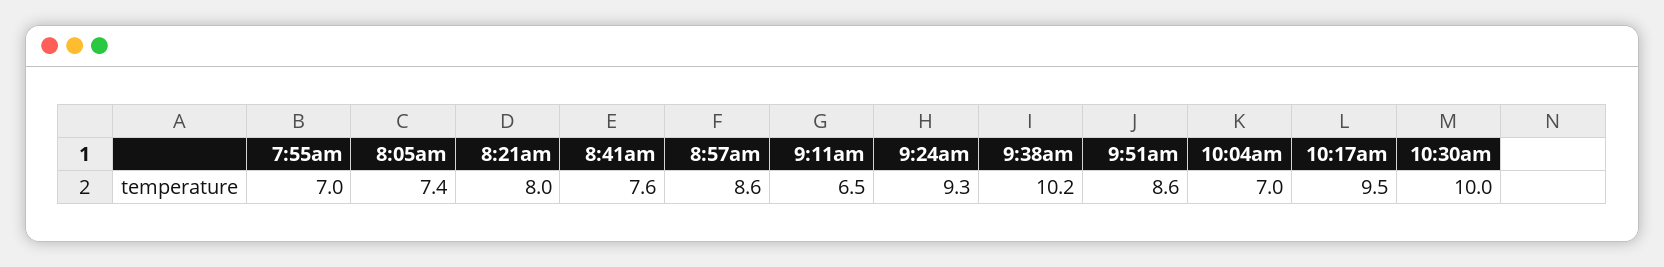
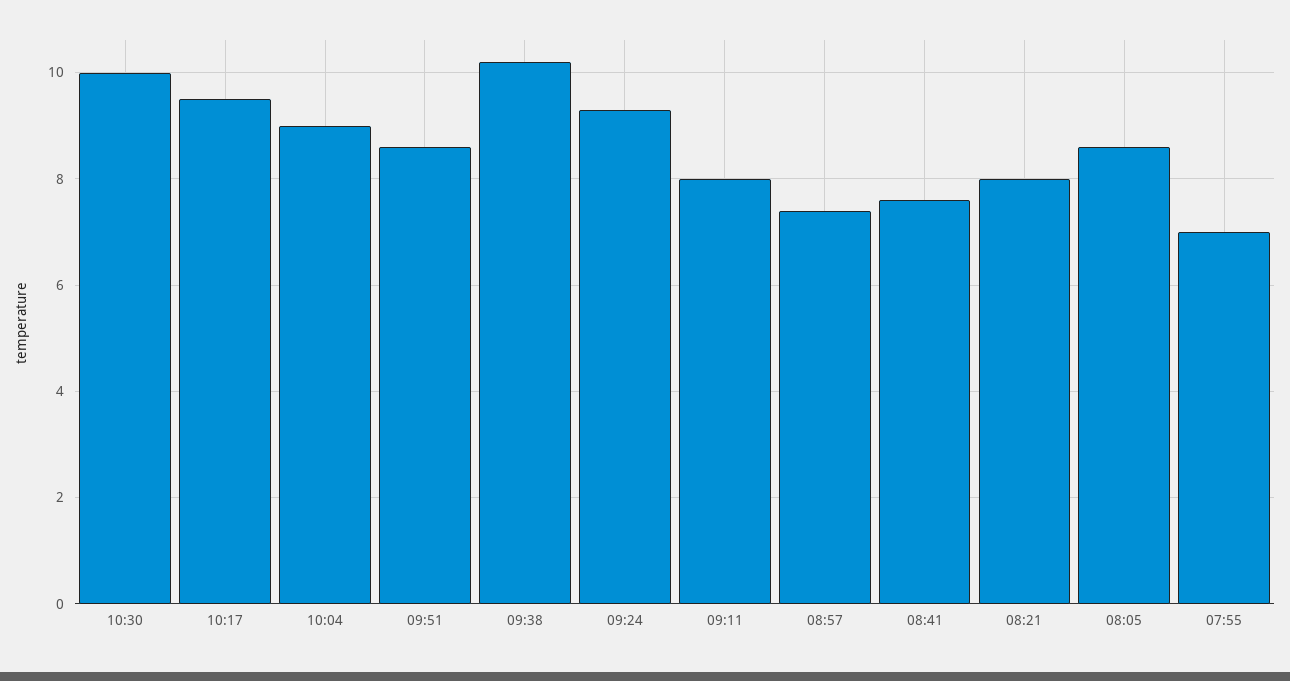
8:05am: 7.4 -> 8.5
8:57am: 8.6 -> 7.5
9:11am: 6.5 -> 8
10:04am: 7 -> 9

